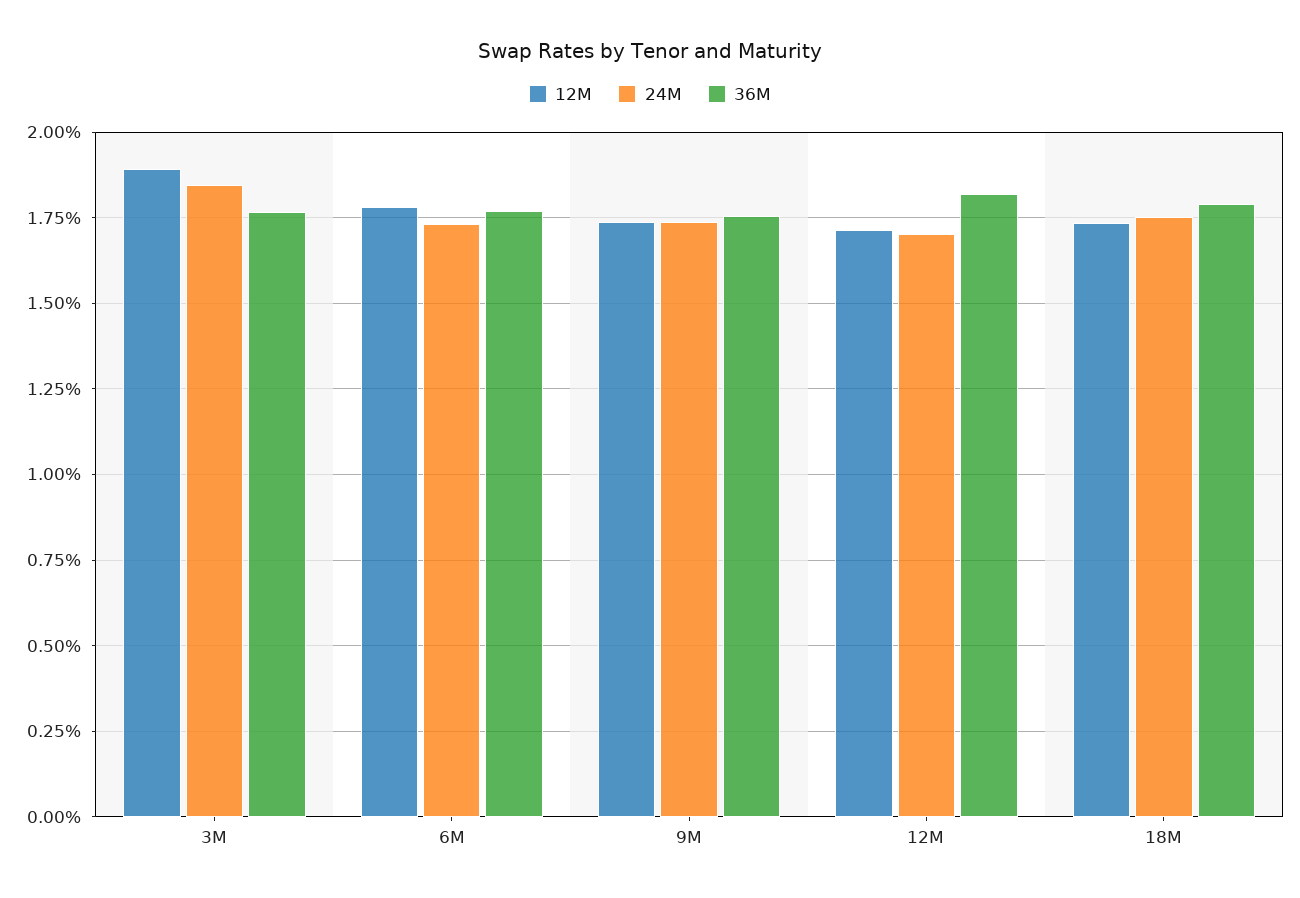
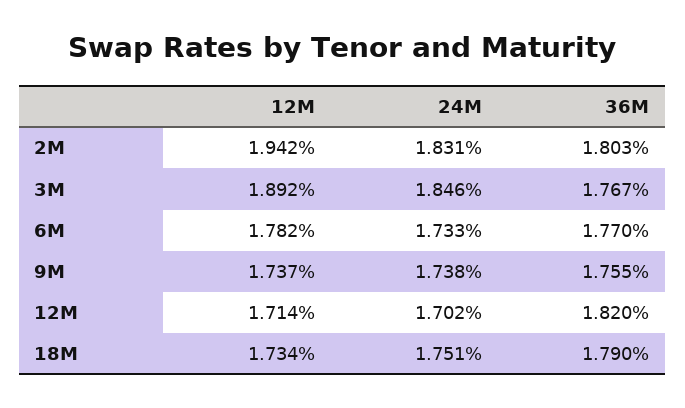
12M, 2M: none -> 1.942
24M, 2M: none -> 1.831
36M, 2M: none -> 1.803

